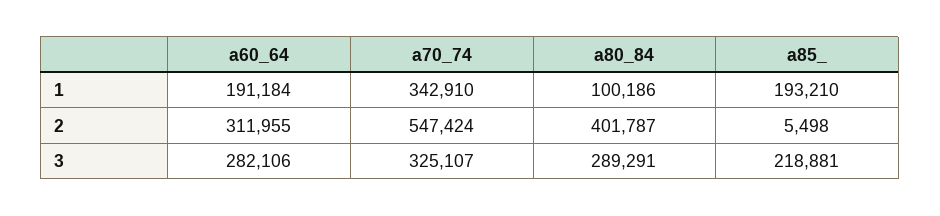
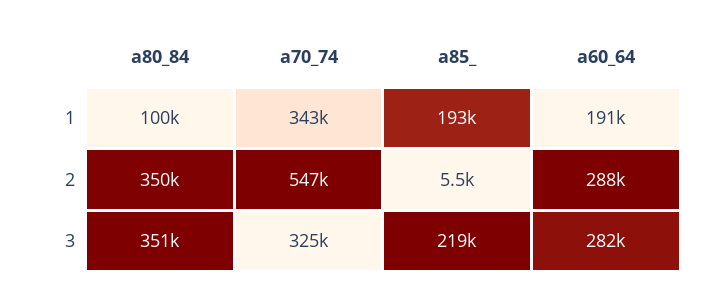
a60_64, 2: 311955 -> 288000
a80_84, 2: 401787 -> 350000
a80_84, 3: 289291 -> 351000

